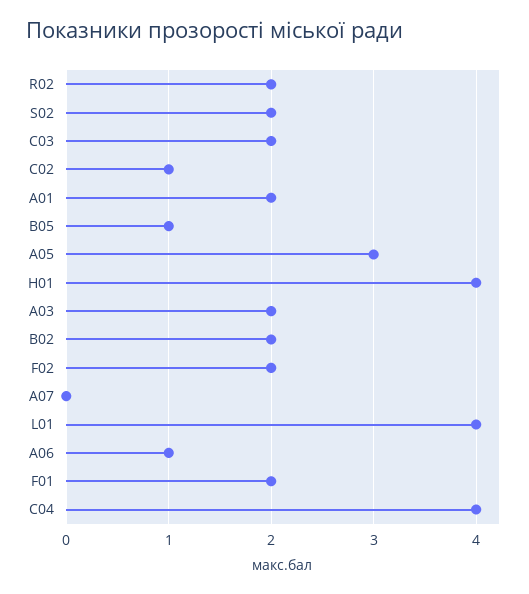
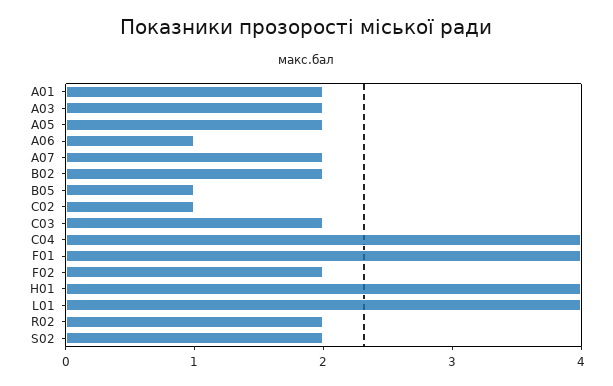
A05: 3 -> 2
A07: 0 -> 2
F01: 2 -> 4

